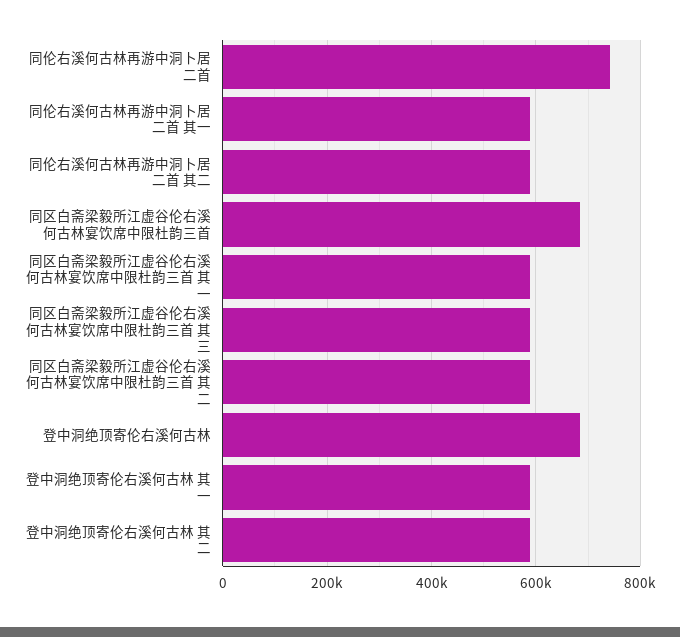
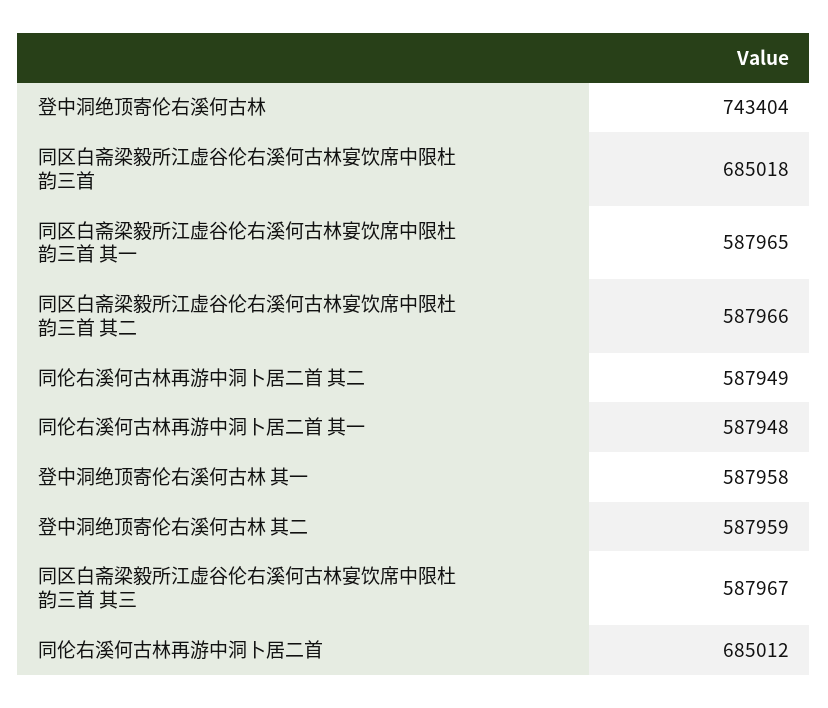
同伦右溪何古林再游中洞卜居二首: 740000 -> 685012
登中洞绝顶寄伦右溪何古林: 680000 -> 743404

